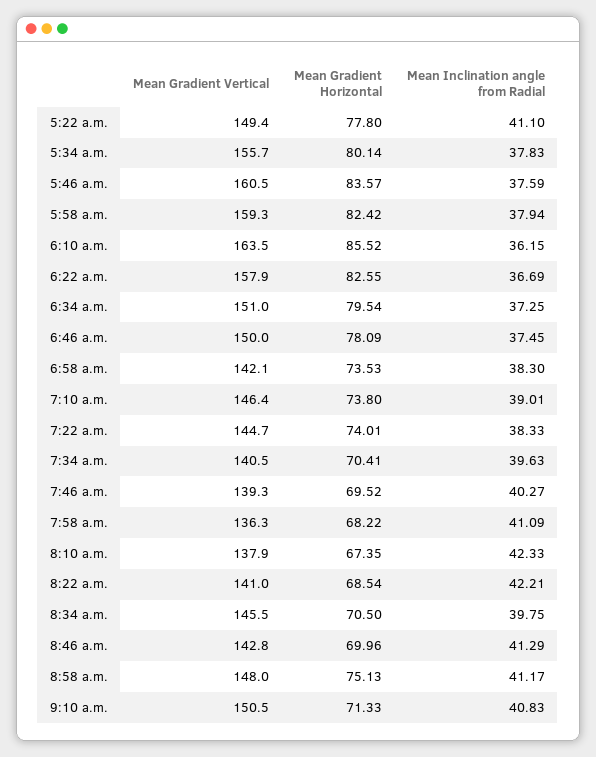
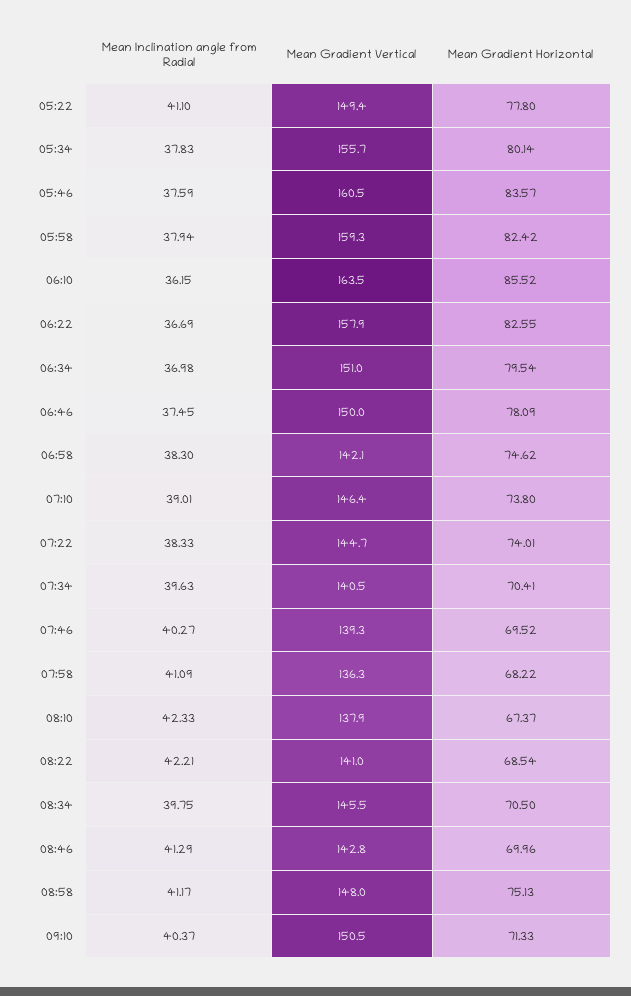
Mean Inclination angle from Radial, 6:34 a.m.: 37.25 -> 36.98
Mean Gradient Horizontal, 6:58 a.m.: 73.53 -> 74.62
Mean Gradient Horizontal, 8:10 a.m.: 67.35 -> 67.37
Mean Inclination angle from Radial, 9:10 a.m.: 40.83 -> 40.37

